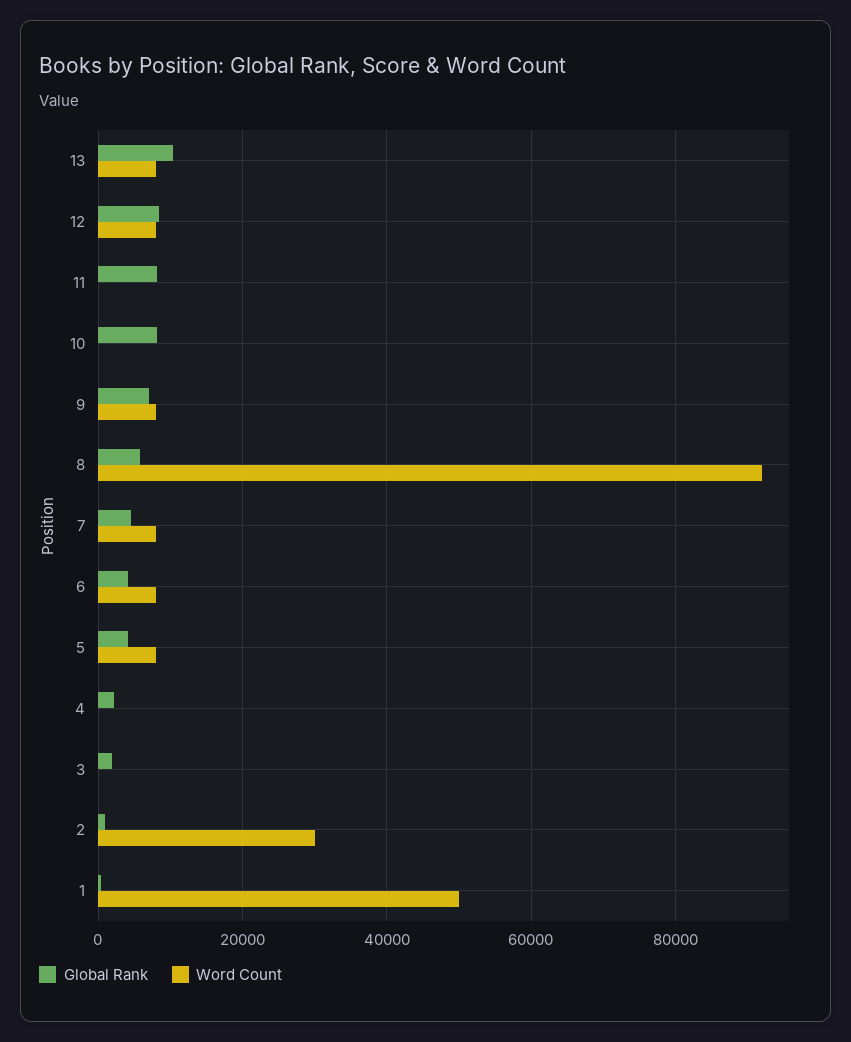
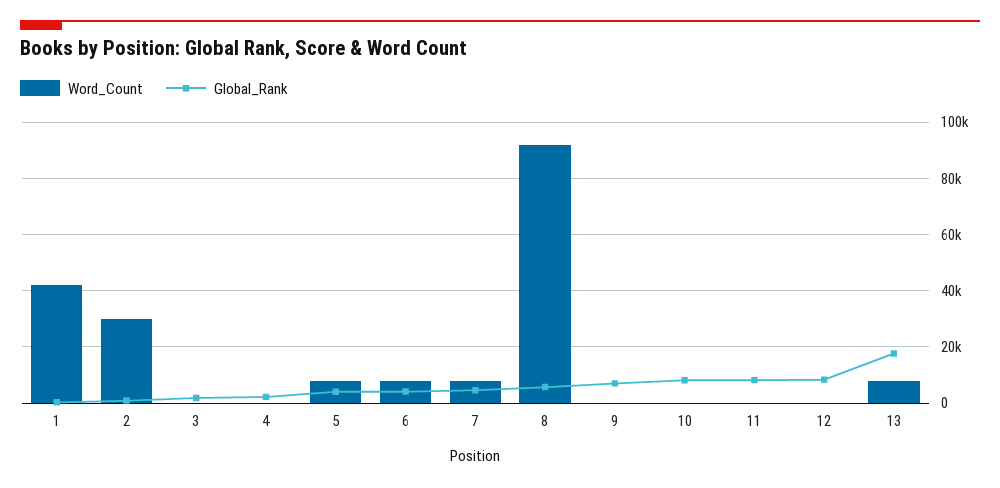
Global Rank, 13: 10000 -> 17500
Word Count, 12: 8000 -> 0
Word Count, 9: 8000 -> 0
Word Count, 1: 50000 -> 42500

